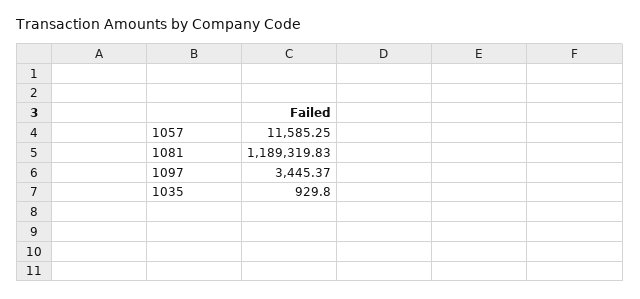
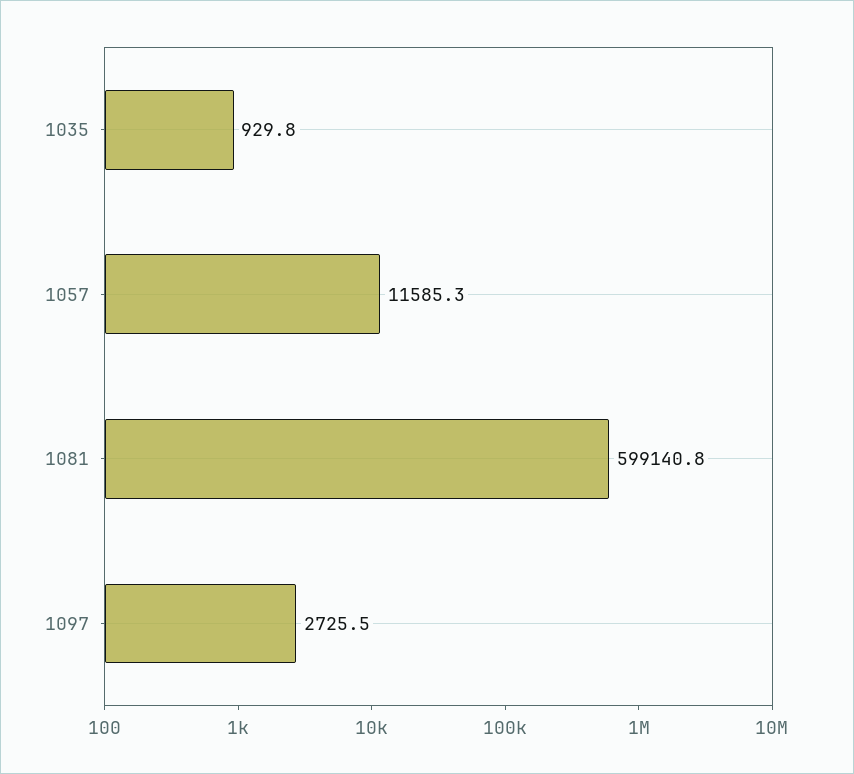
1081: 1189319.83 -> 599140.8
1097: 3445.37 -> 2725.5

